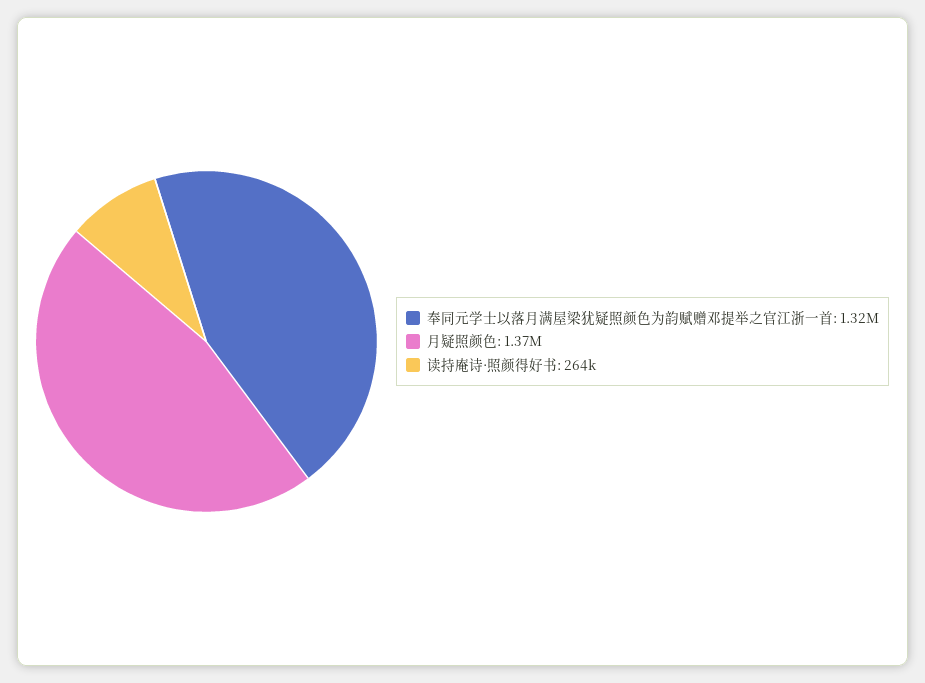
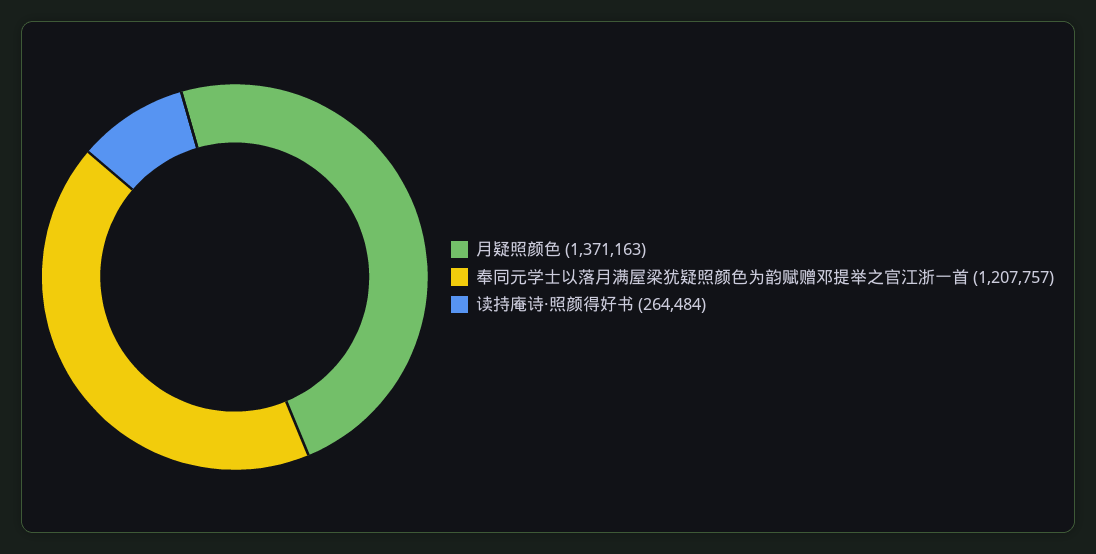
奉同元学士以落月满屋梁犹疑照颜色为韵赋赠邓提举之官江浙一首: 1320000 -> 1207757

